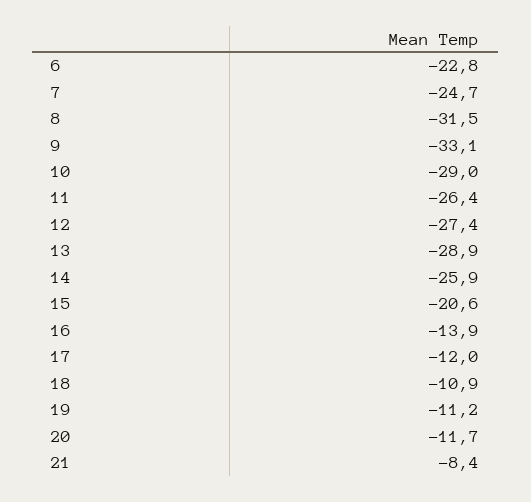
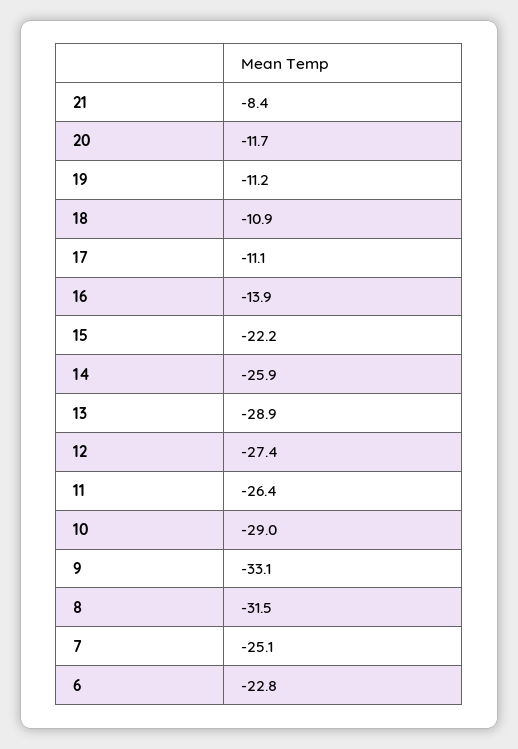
7: -24.7 -> -25.1
15: -20.6 -> -22.2
17: -12 -> -11.1

